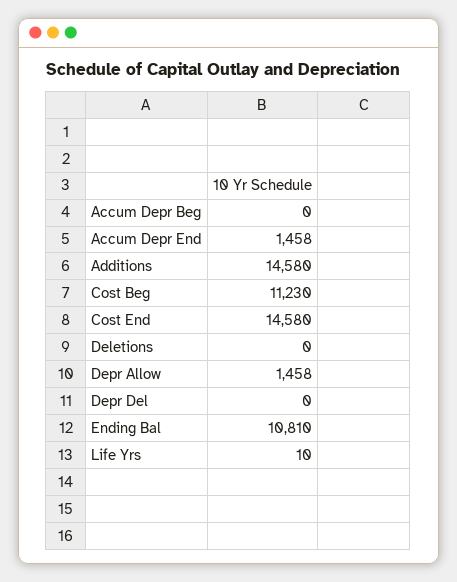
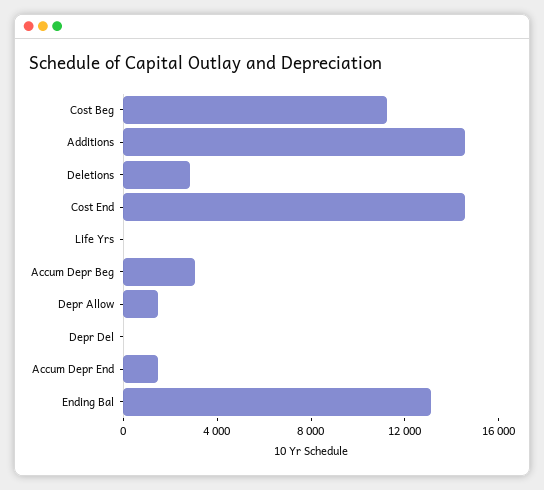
Accum Depr Beg: 0 -> 3000
Deletions: 0 -> 3000
Ending Bal: 10810 -> 13000

